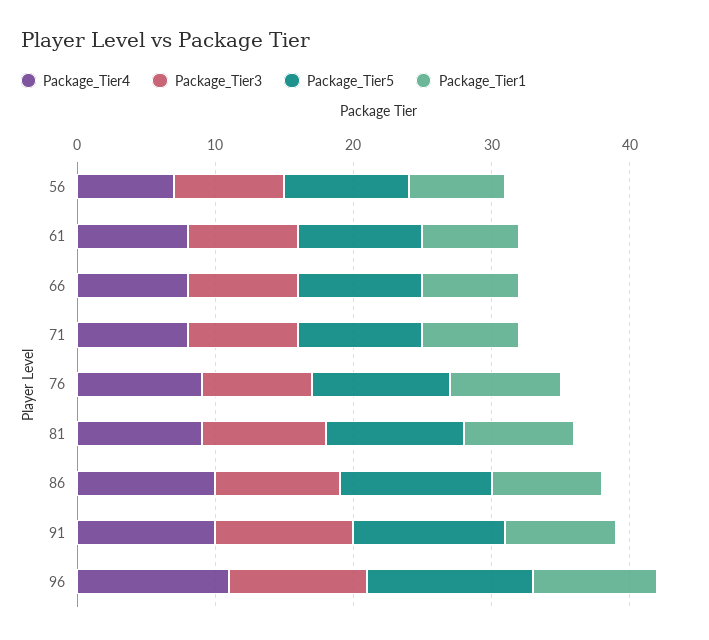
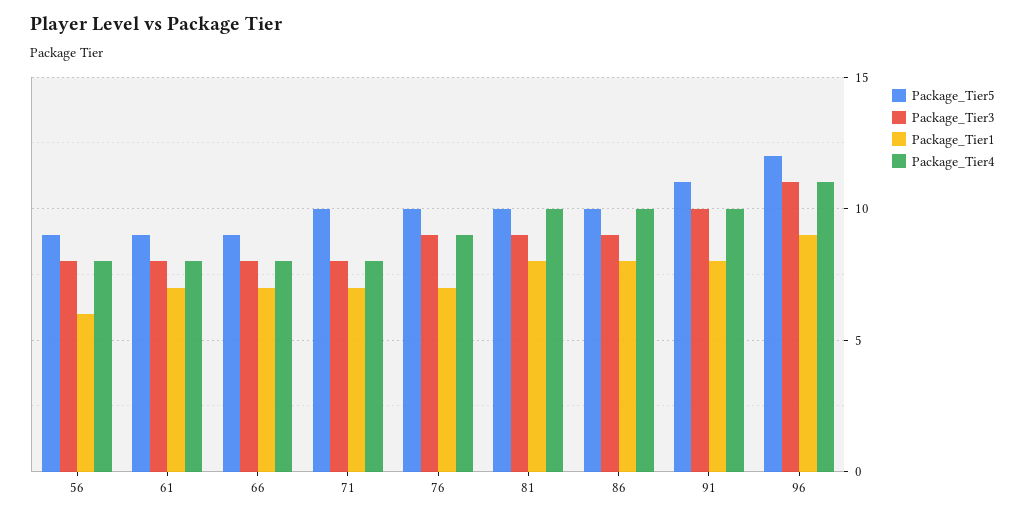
Package_Tier4, 56: 7 -> 8
Package_Tier1, 56: 7 -> 6
Package_Tier5, 71: 9 -> 10
Package_Tier3, 76: 8 -> 9
Package_Tier1, 76: 8 -> 7
Package_Tier4, 81: 9 -> 10
Package_Tier5, 86: 11 -> 10
Package_Tier3, 96: 10 -> 11

